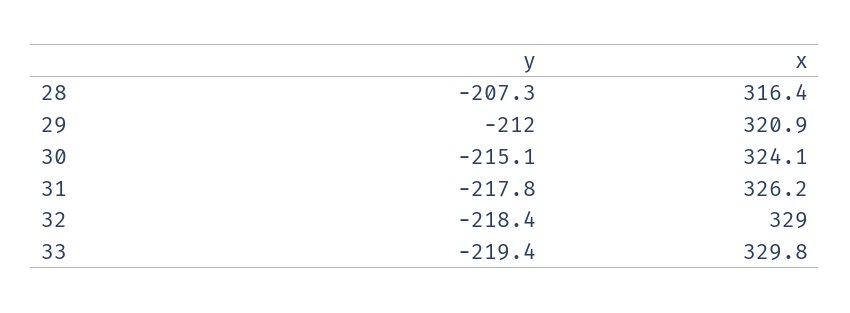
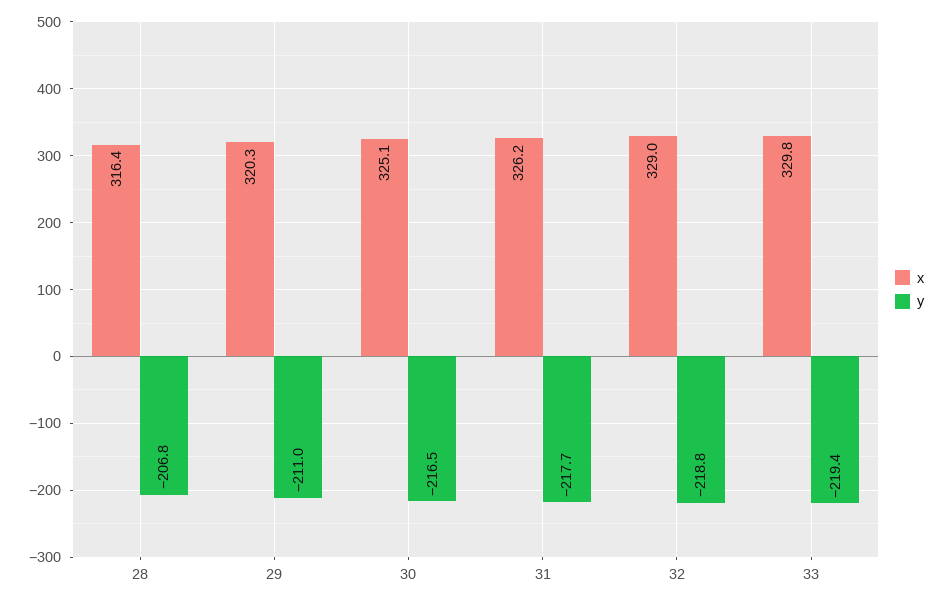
y, 28: -207.3 -> -206.8
y, 29: -212 -> -211
x, 29: 320.9 -> 320.3
y, 30: -215.1 -> -216.5
x, 30: 324.1 -> 325.1
y, 31: -217.8 -> -217.7
y, 32: -218.4 -> -218.8

